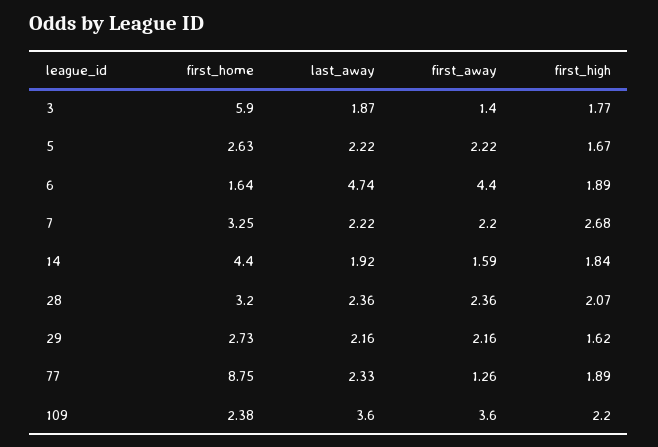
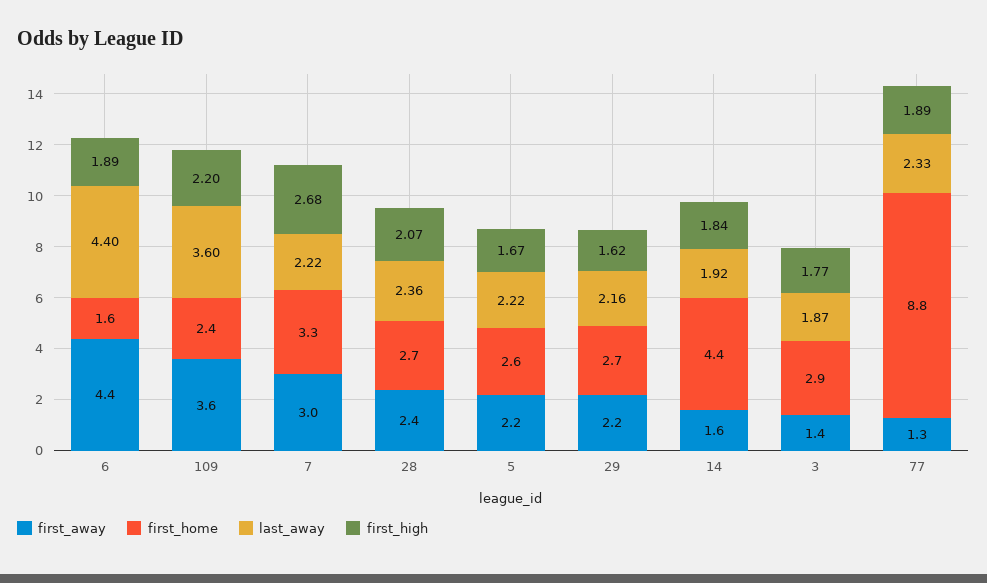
first_home, 3: 5.9 -> 2.9
last_away, 6: 4.74 -> 4.4
first_away, 7: 2.2 -> 3
first_home, 28: 3.2 -> 2.7

